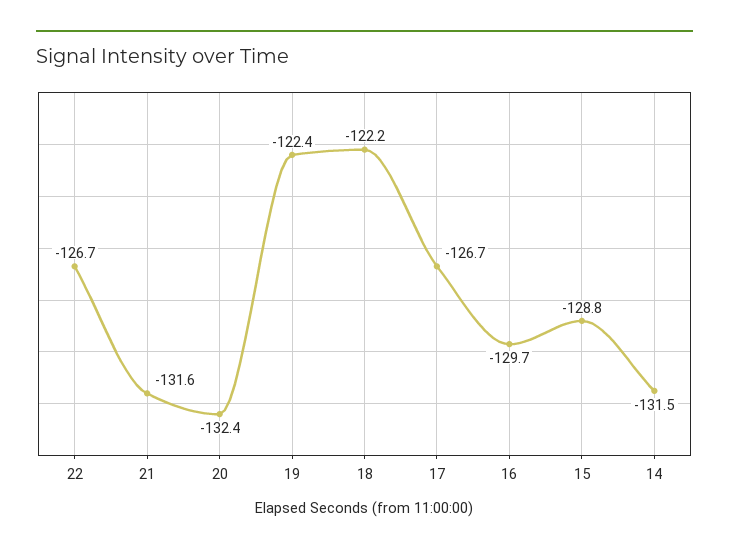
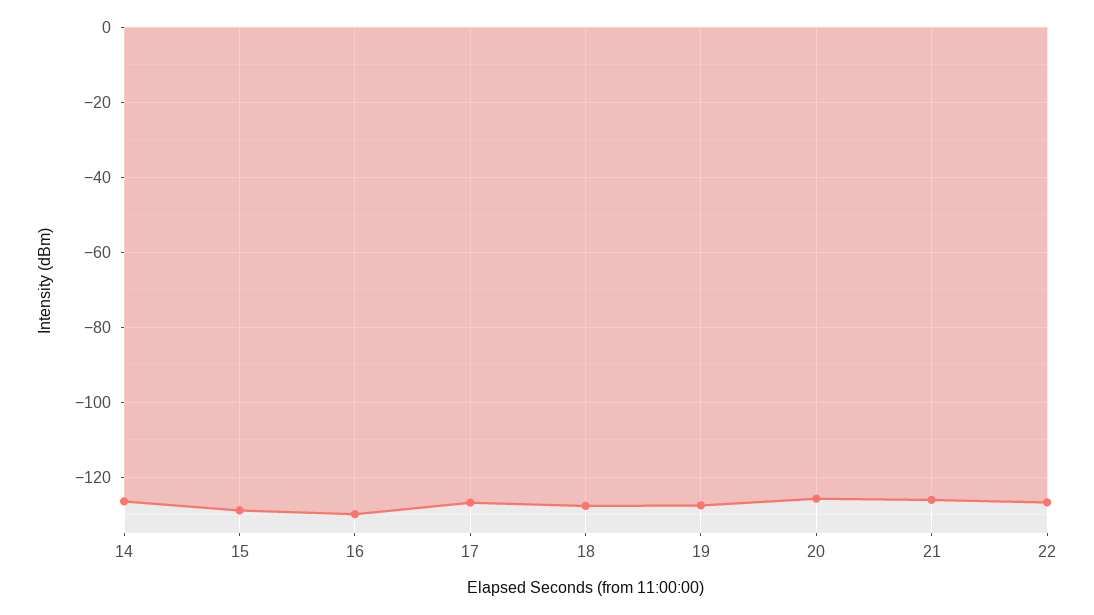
21: -131.6 -> -126
20: -132.4 -> -126
19: -122.4 -> -128
18: -122.2 -> -128
14: -131.5 -> -126

